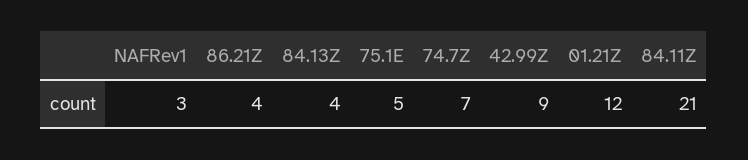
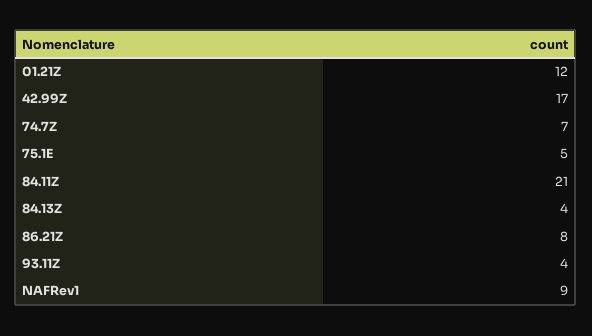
NAFRev1: 3 -> 9
86.21Z: 4 -> 8
42.99Z: 9 -> 17
93.11Z: none -> 4

